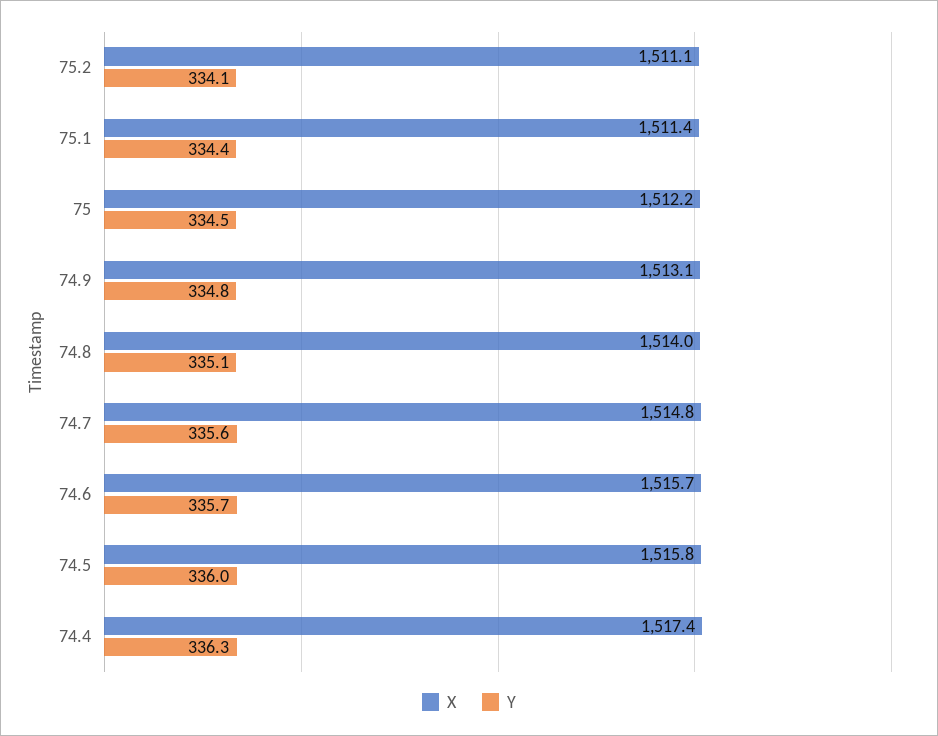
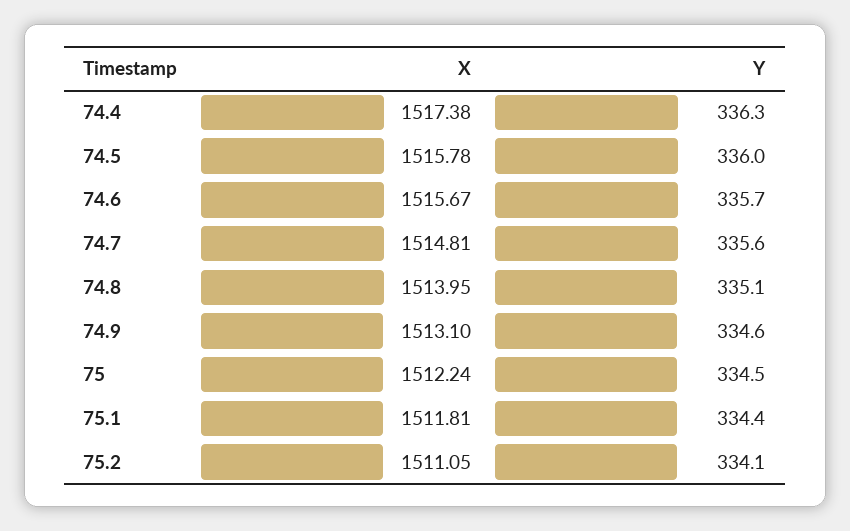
X, 75.1: 1511.4 -> 1511.81
Y, 74.9: 334.8 -> 334.6

